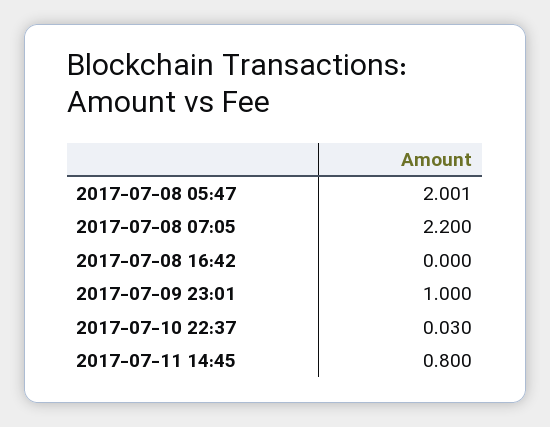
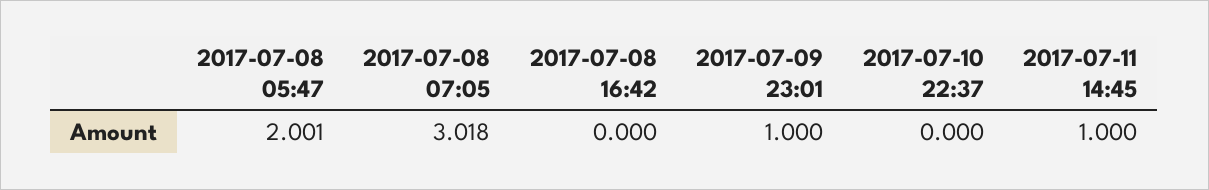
2017-07-08 07:05: 2.2 -> 3.018
2017-07-10 22:37: 0.03 -> 0
2017-07-11 14:45: 0.8 -> 1

